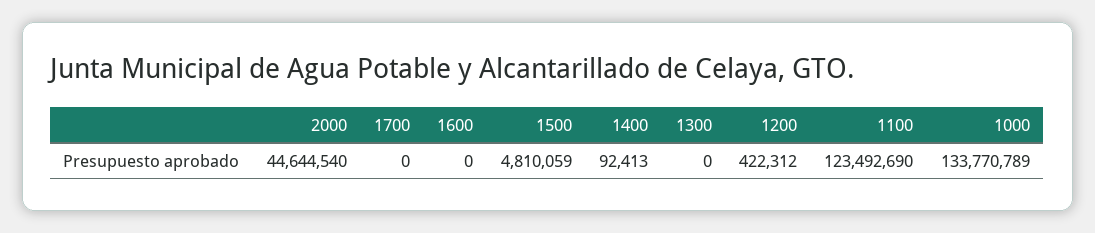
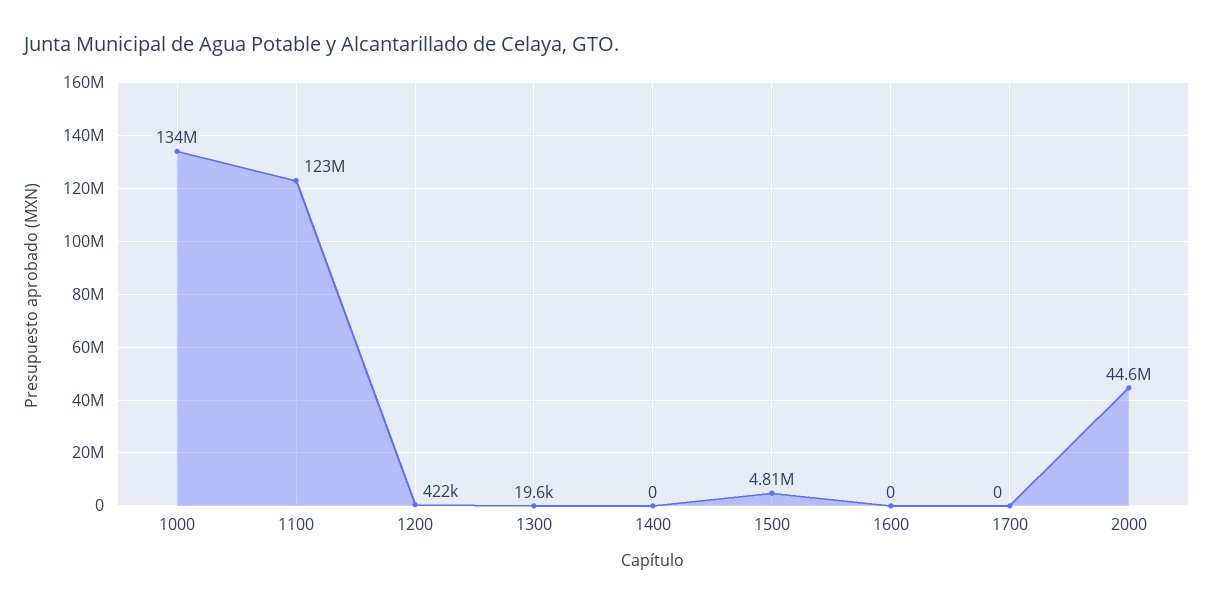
1400: 92413 -> 0
1300: 0 -> 19600

